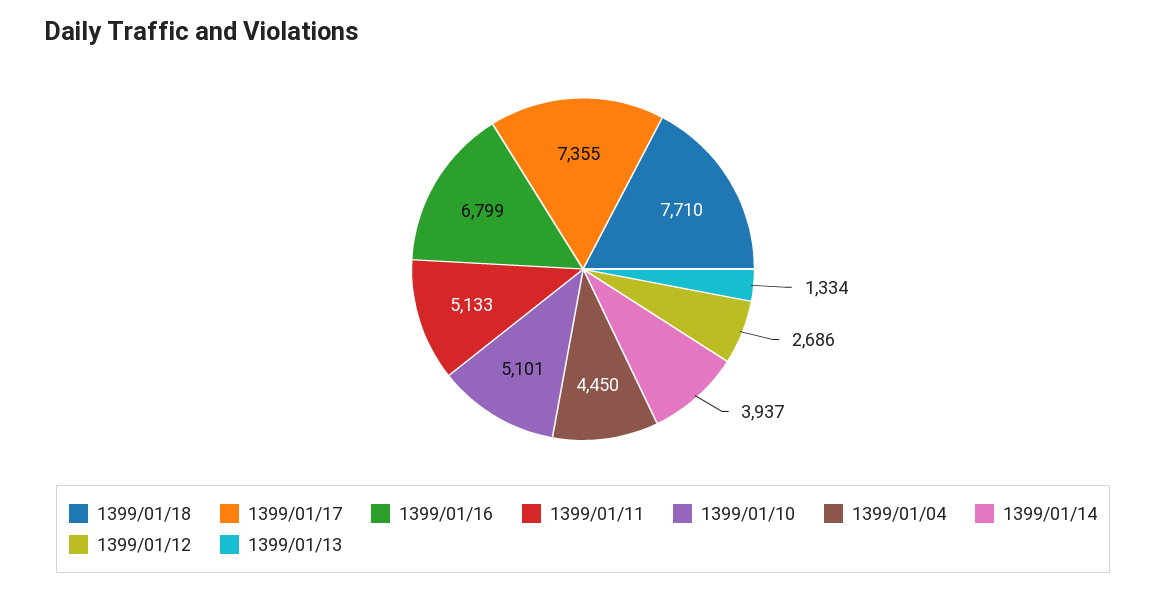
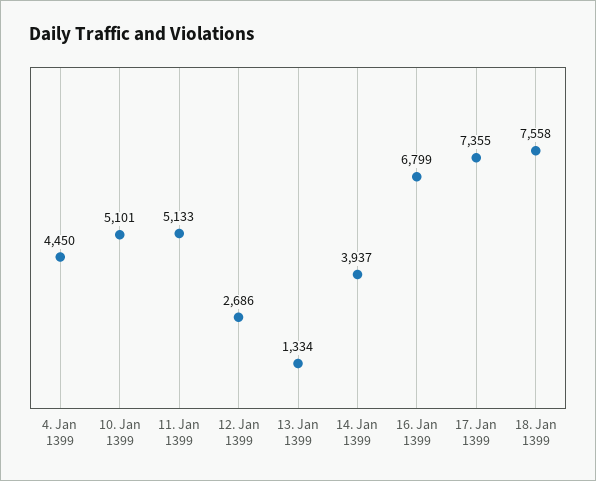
1399/01/18: 7710 -> 7558

